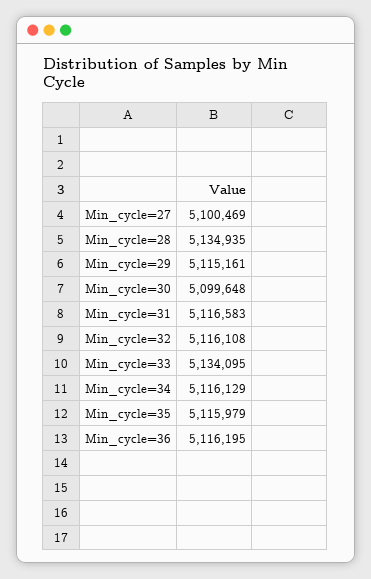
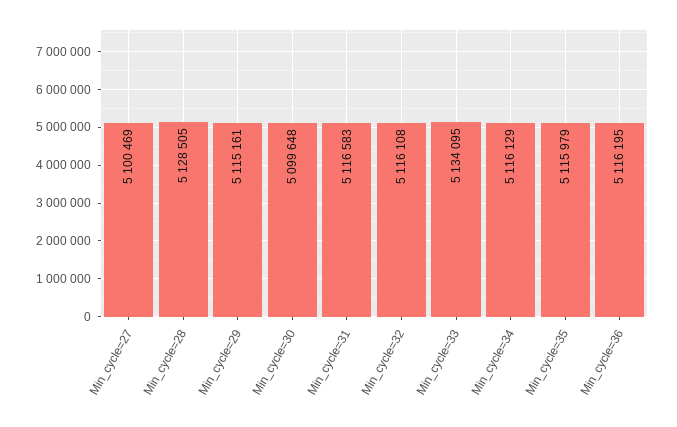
Min_cycle=28: 5134935 -> 5128505

